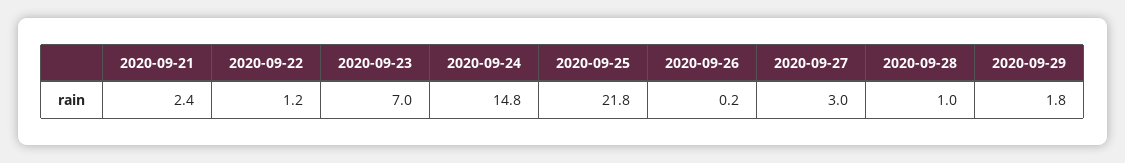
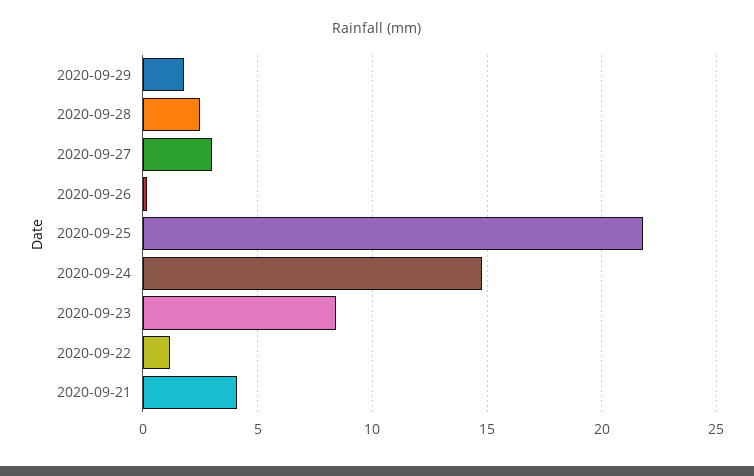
2020-09-21: 2.4 -> 4
2020-09-23: 7 -> 8.5
2020-09-28: 1 -> 2.5

